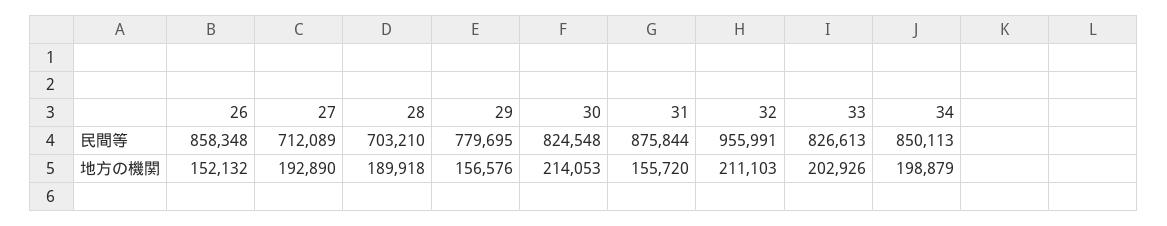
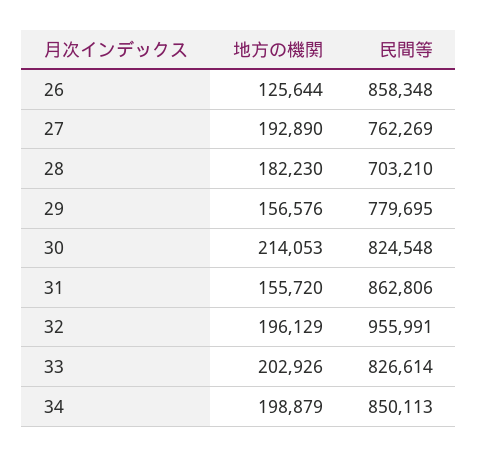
27, 民間等: 712089 -> 762269
31, 民間等: 875844 -> 862806
33, 民間等: 826613 -> 826614
26, 地方の機関: 152132 -> 125644
28, 地方の機関: 189918 -> 182230
32, 地方の機関: 211103 -> 196129

